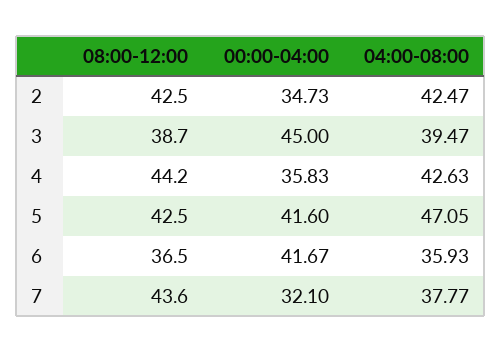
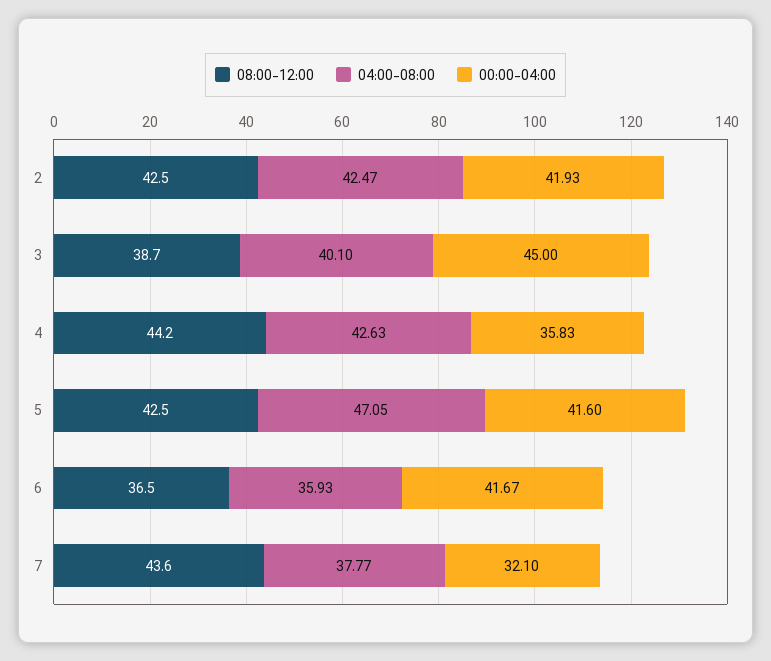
00:00-04:00, 2: 34.73 -> 41.93
04:00-08:00, 3: 39.47 -> 40.1

